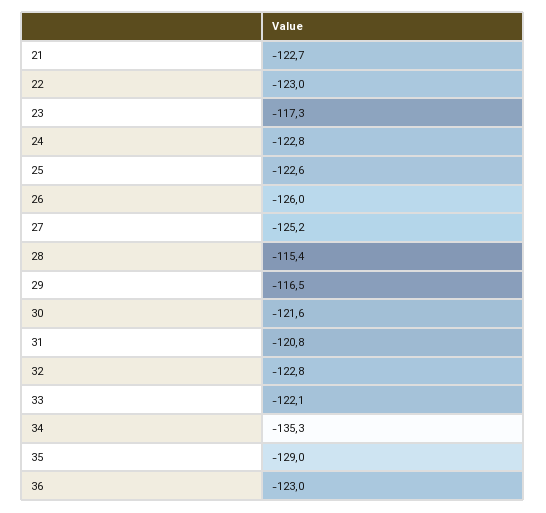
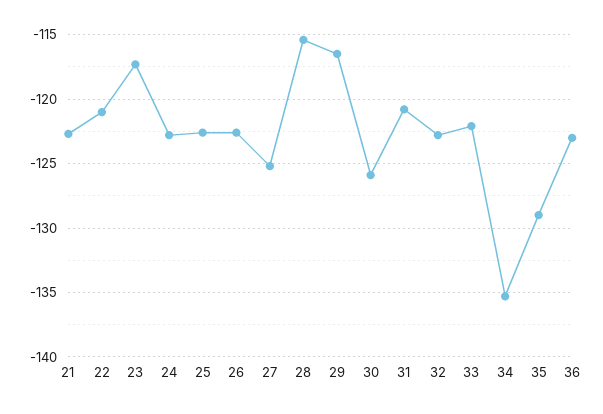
22: -123 -> -121
26: -126 -> -122.5
30: -121.6 -> -126

